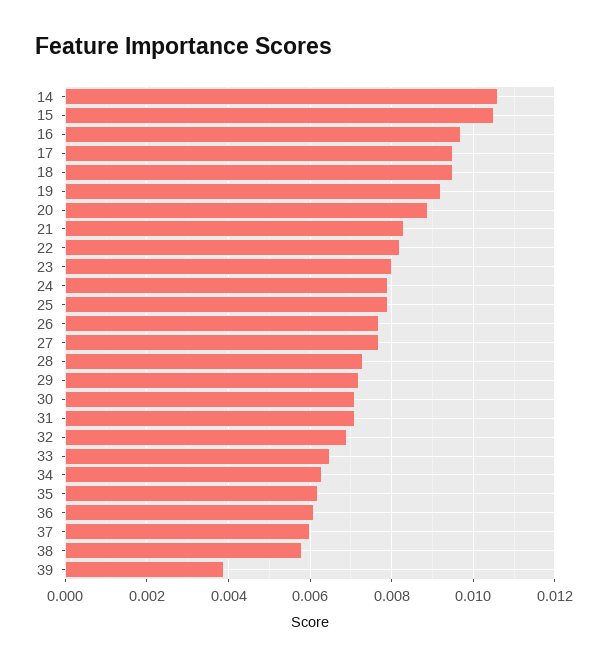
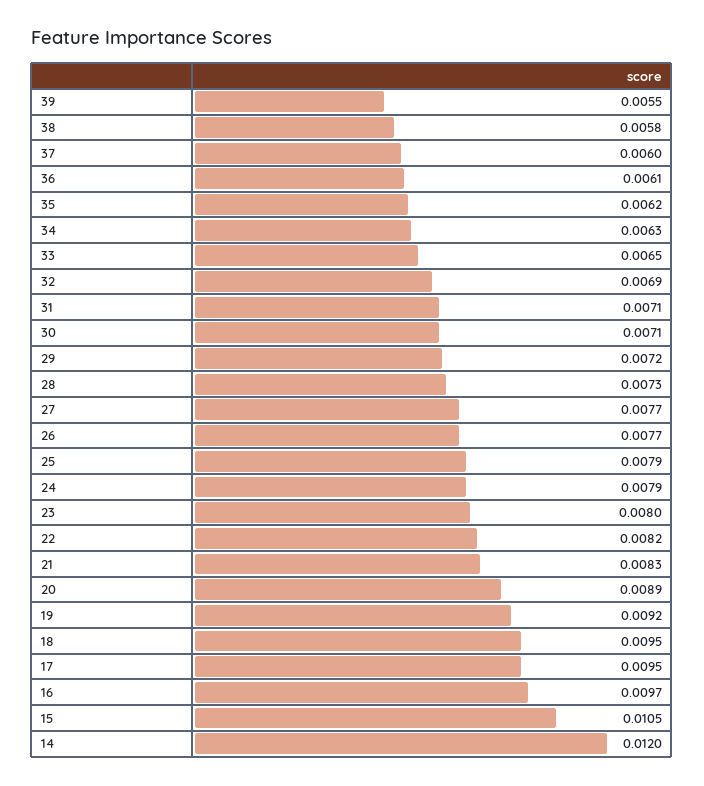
14: 0.0105 -> 0.012
39: 0.004 -> 0.0055

